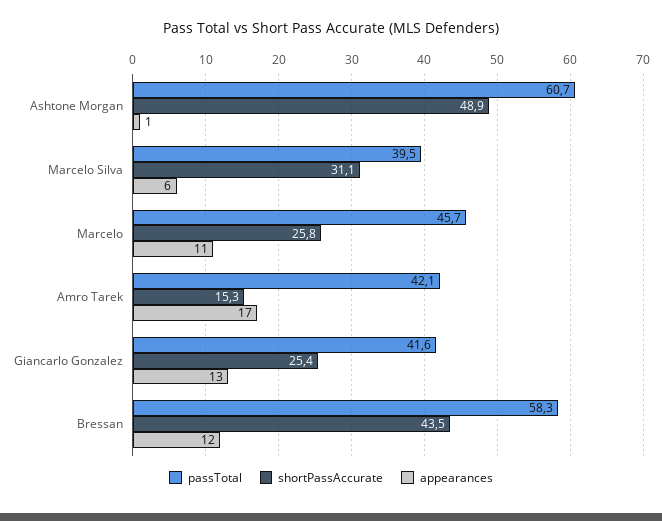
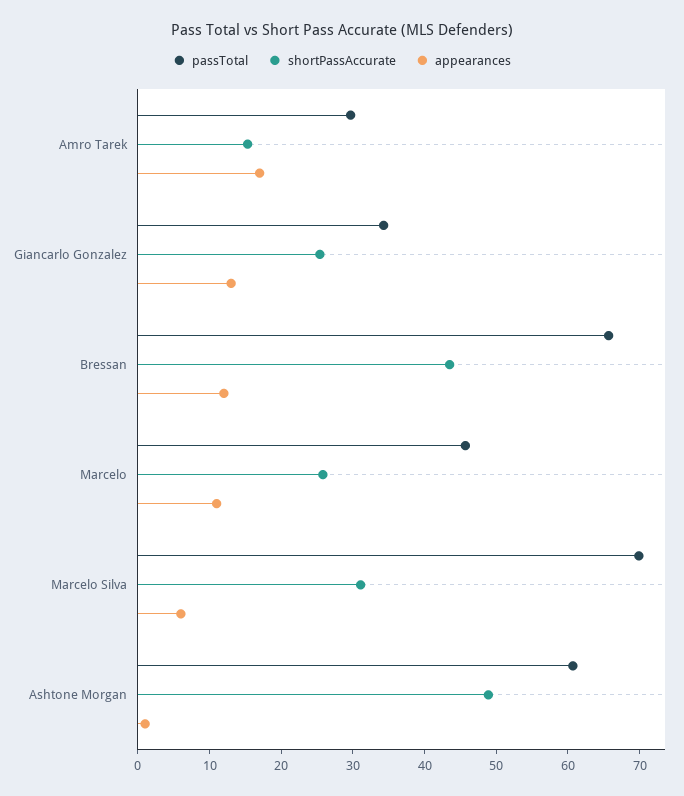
passTotal, Marcelo Silva: 39.5 -> 70
passTotal, Amro Tarek: 42.1 -> 30
passTotal, Giancarlo Gonzalez: 41.6 -> 34
passTotal, Bressan: 58.3 -> 66

